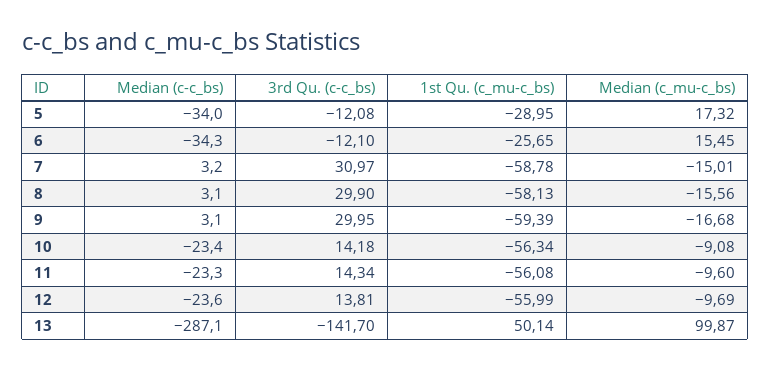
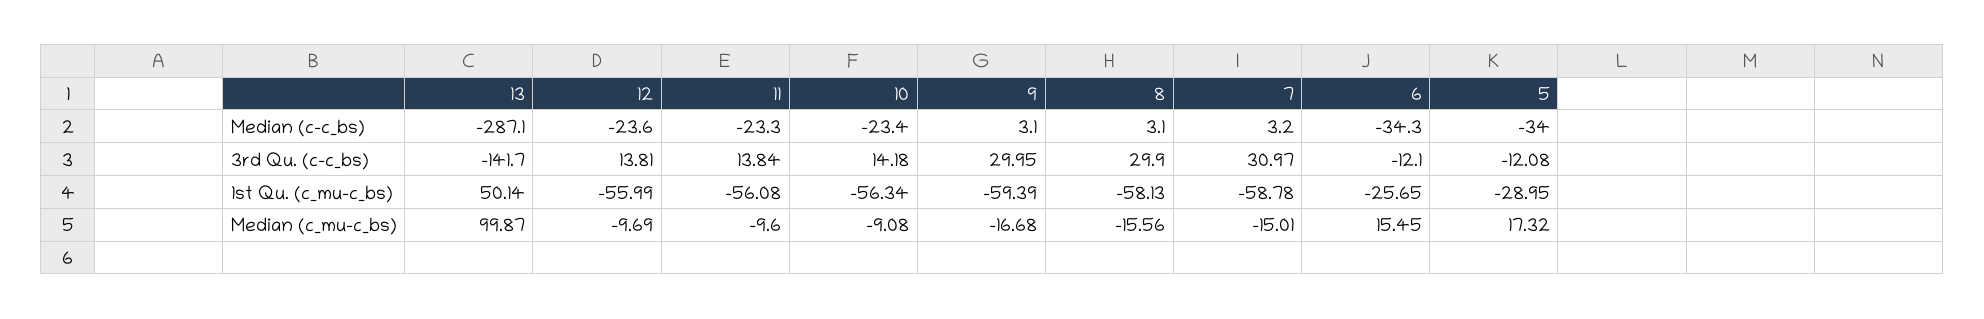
3rd Qu. (c-c_bs), 11: 14.34 -> 13.84

